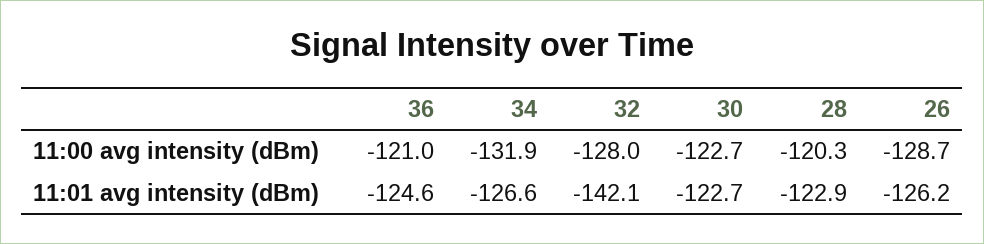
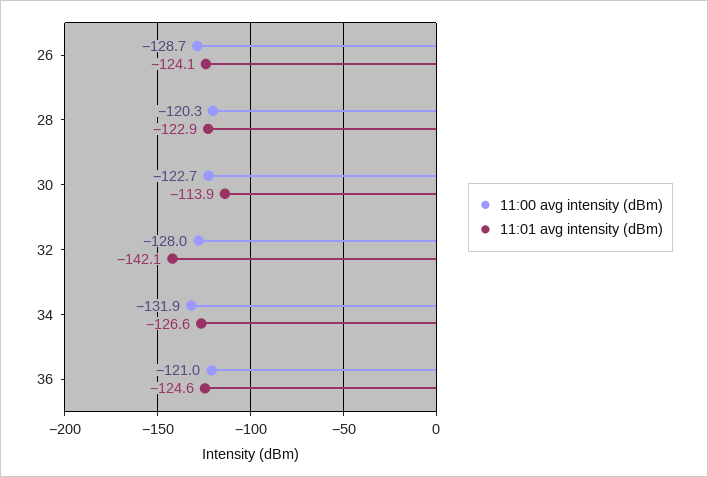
11:01 avg intensity (dBm), 30: -122.7 -> -113.9
11:01 avg intensity (dBm), 26: -126.2 -> -124.1

